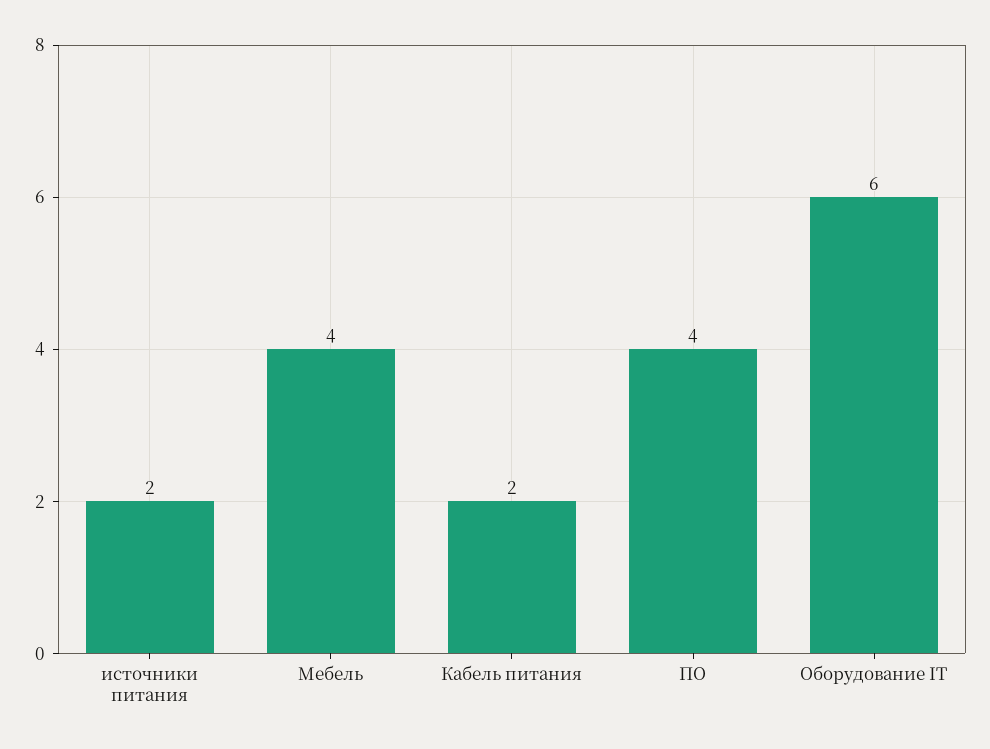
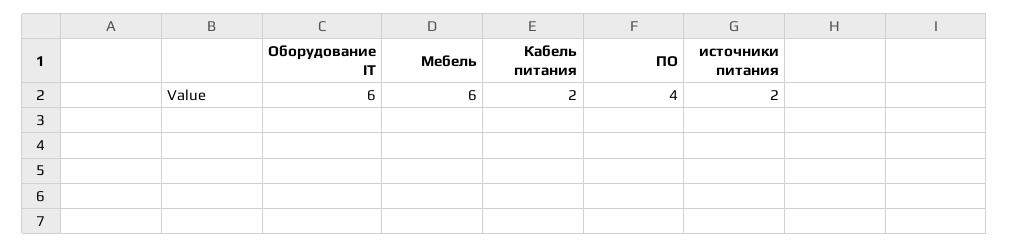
Мебель: 4 -> 6

